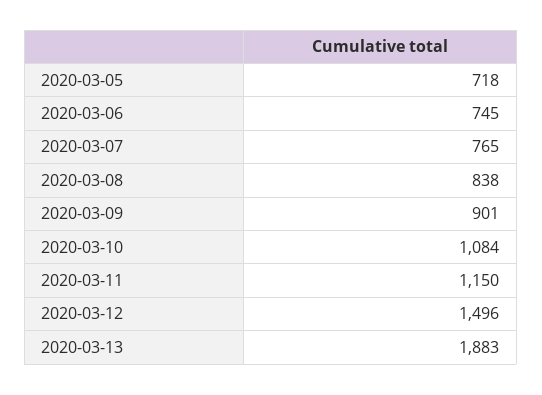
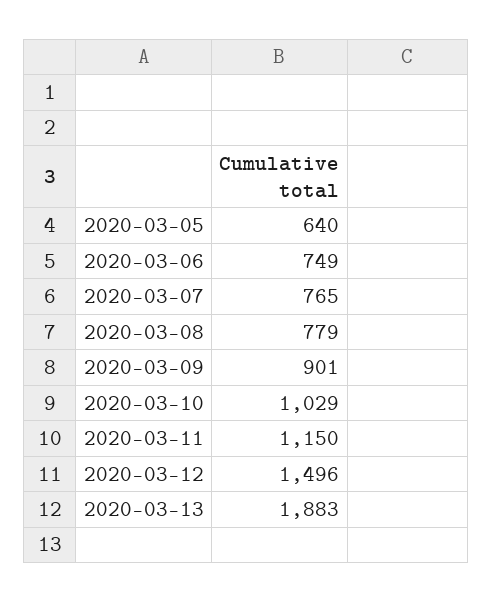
2020-03-05: 718 -> 640
2020-03-06: 745 -> 749
2020-03-08: 838 -> 779
2020-03-10: 1084 -> 1029

